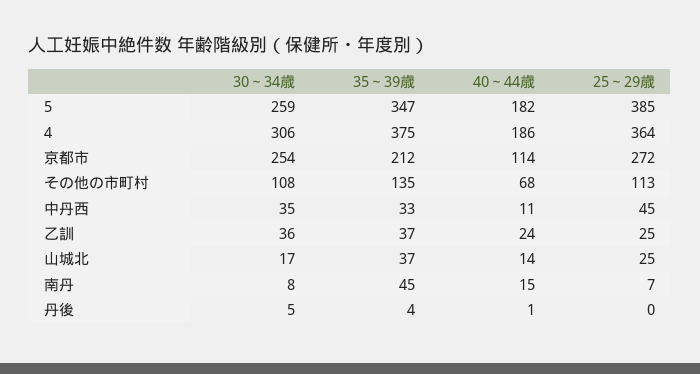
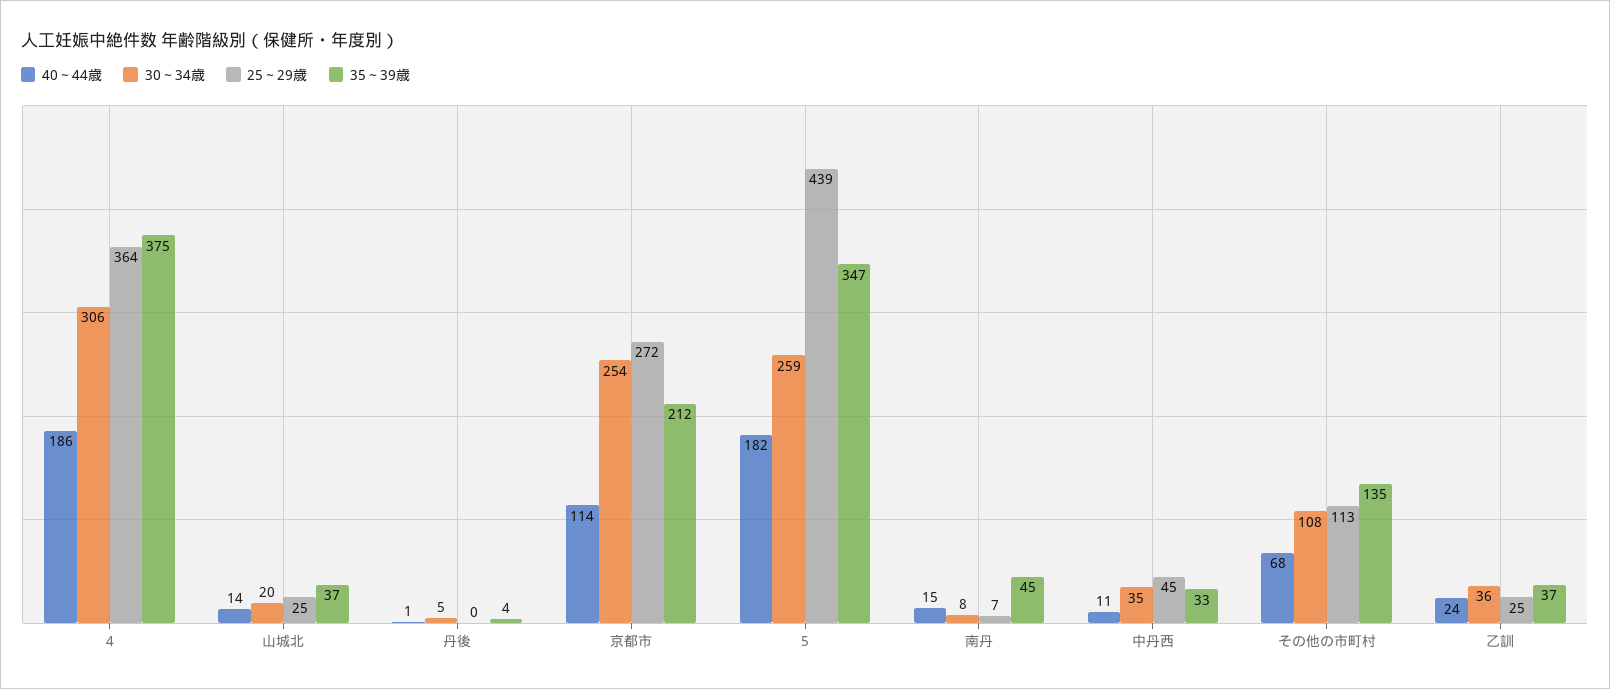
25～29歳, 5: 385 -> 439
30～34歳, 山城北: 17 -> 20

